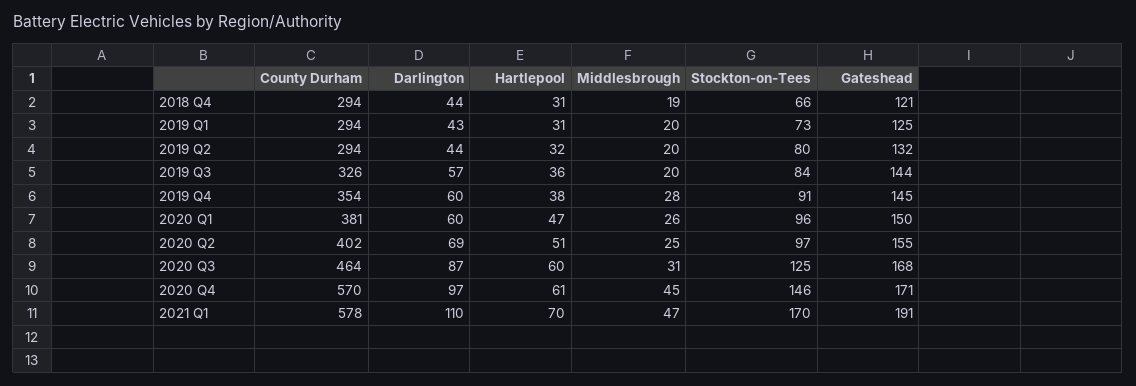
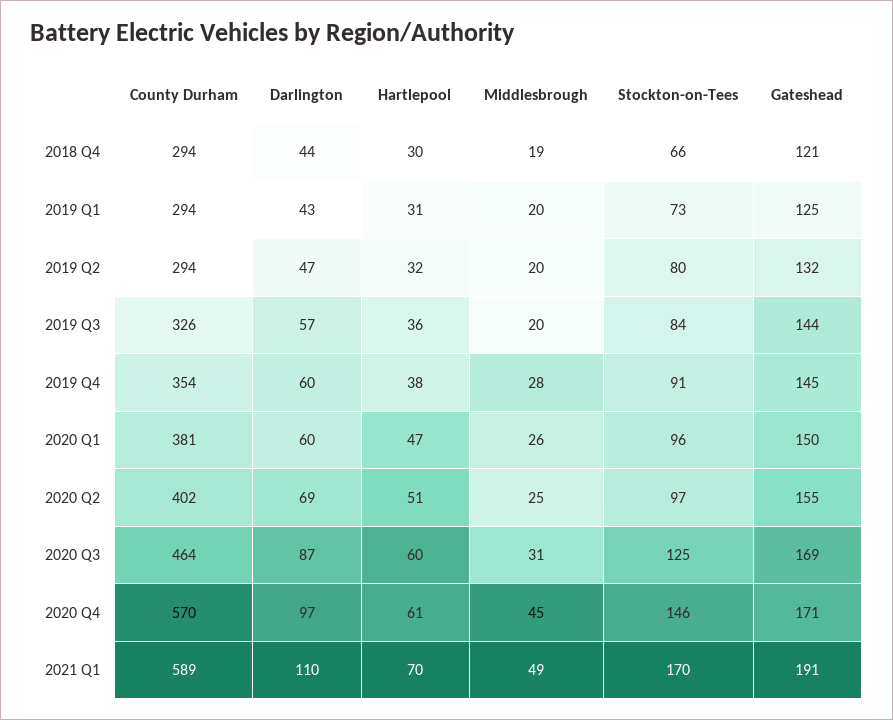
Hartlepool, 2018 Q4: 31 -> 30
Darlington, 2019 Q2: 44 -> 47
Gateshead, 2020 Q3: 168 -> 169
County Durham, 2021 Q1: 578 -> 589
Middlesbrough, 2021 Q1: 47 -> 49

